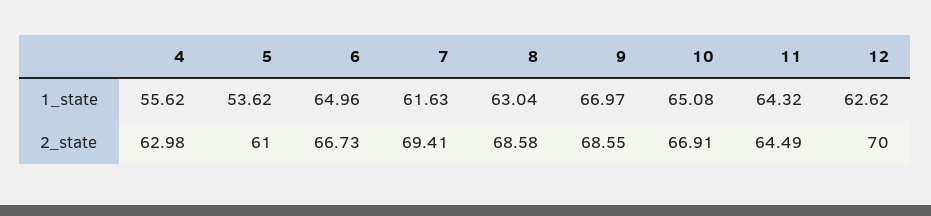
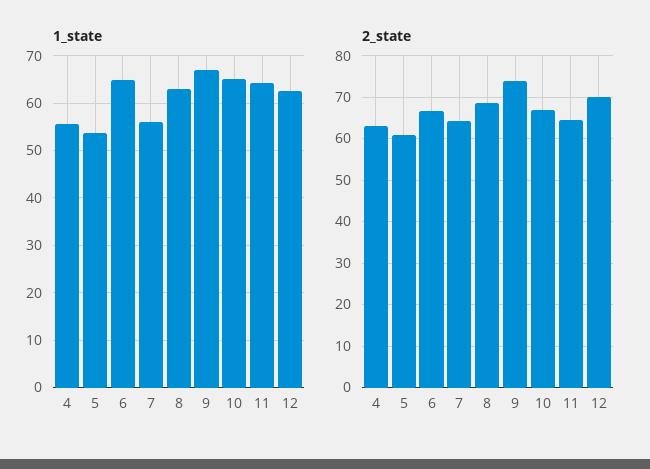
1_state, 7: 61.63 -> 56
2_state, 7: 69.41 -> 64
2_state, 9: 68.55 -> 74

